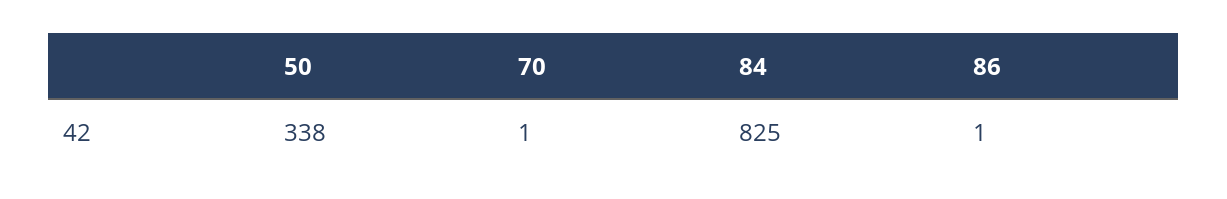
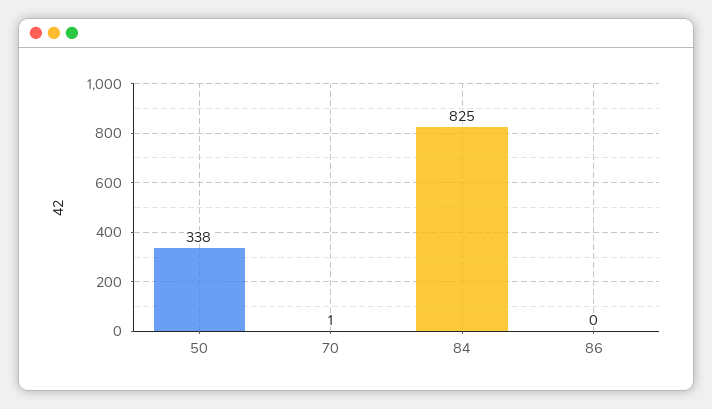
86: 1 -> 0

